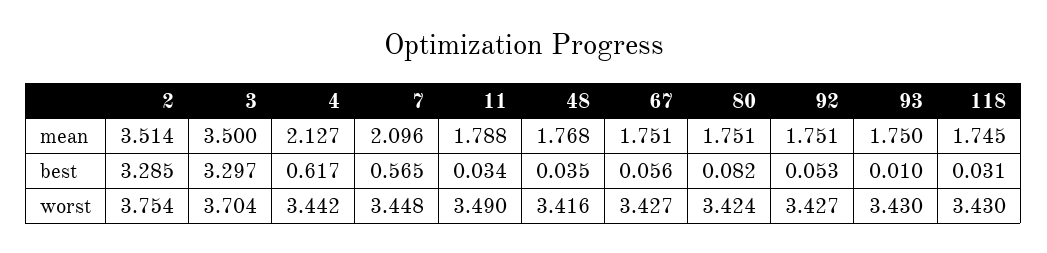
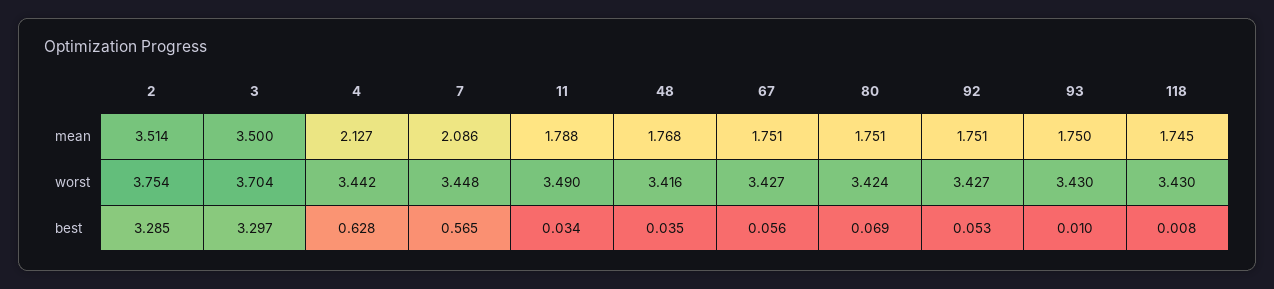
7, mean: 2.096 -> 2.086
4, best: 0.617 -> 0.628
80, best: 0.082 -> 0.069
118, best: 0.031 -> 0.008

